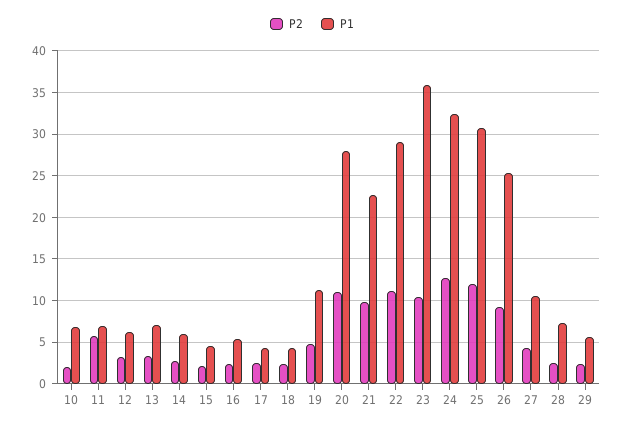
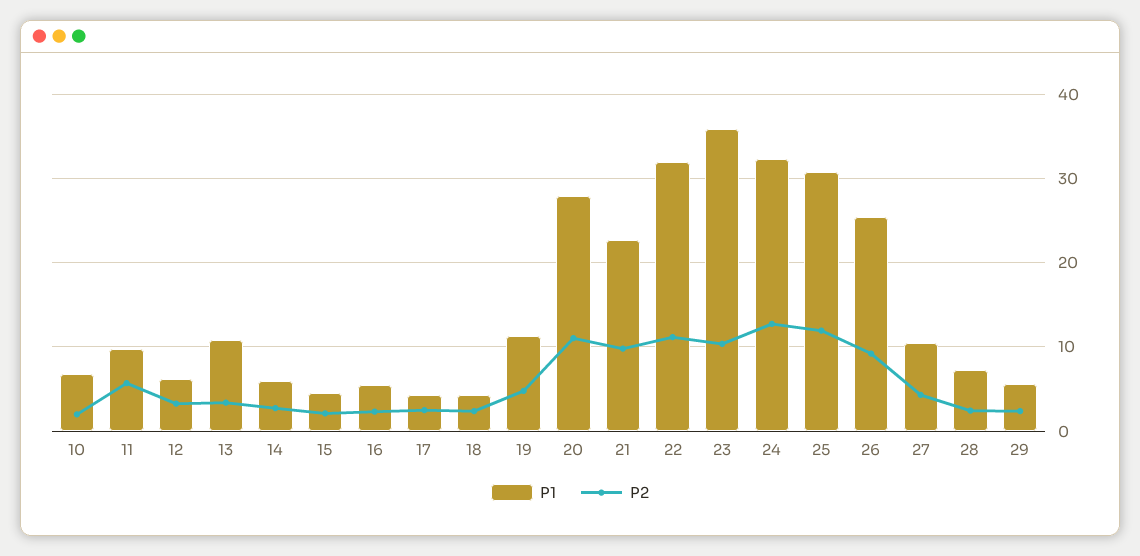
P1, 11: 7 -> 10
P1, 13: 7 -> 11
P1, 22: 29 -> 32

